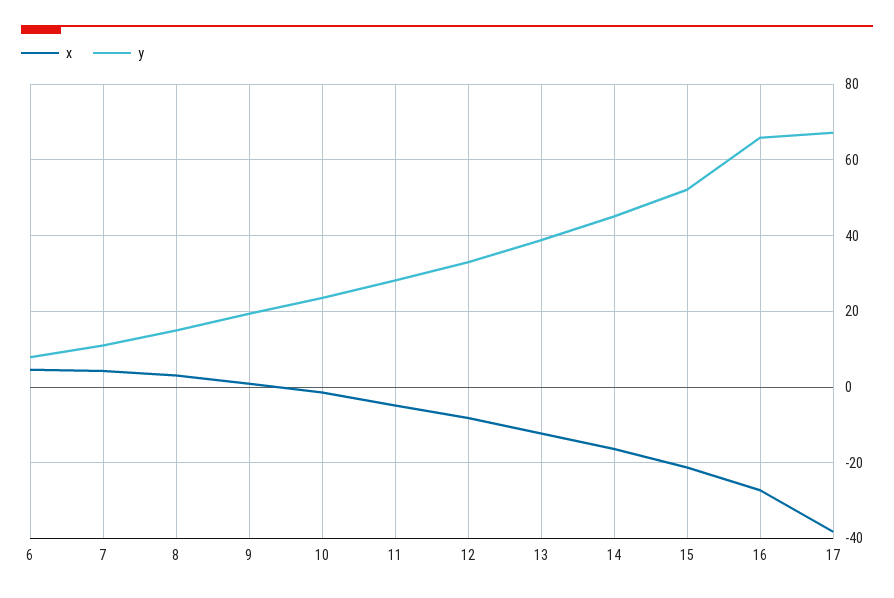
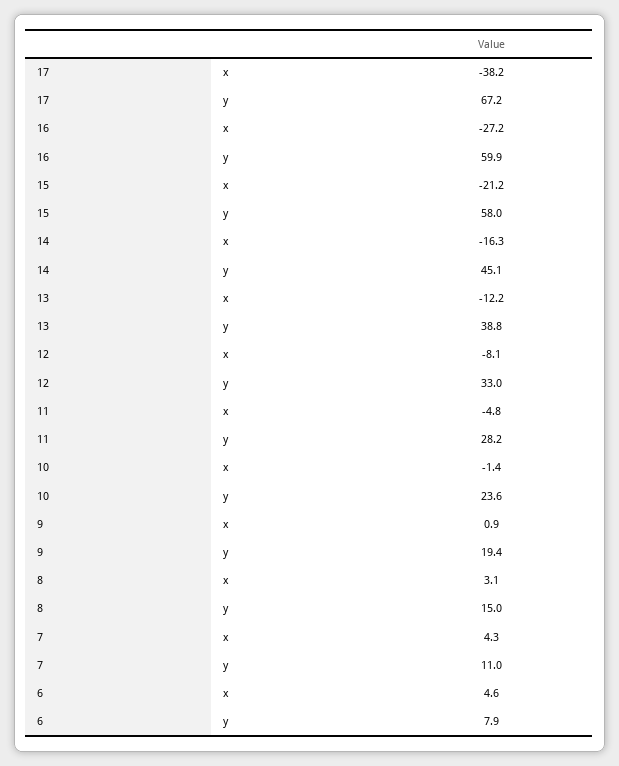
y, 15: 52 -> 58
y, 16: 66 -> 59.9

